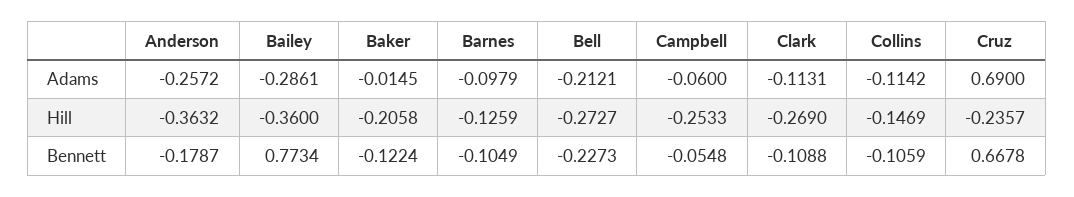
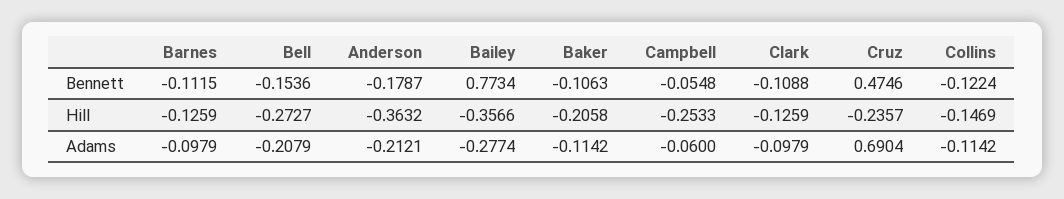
Anderson, Adams: -0.2572 -> -0.2121
Bailey, Adams: -0.2861 -> -0.2774
Baker, Adams: -0.0145 -> -0.1142
Bell, Adams: -0.2121 -> -0.2079
Clark, Adams: -0.1131 -> -0.0979
Cruz, Adams: 0.69 -> 0.6904
Bailey, Hill: -0.36 -> -0.3566
Clark, Hill: -0.269 -> -0.1259
Baker, Bennett: -0.1224 -> -0.1063
Barnes, Bennett: -0.1049 -> -0.1115
Bell, Bennett: -0.2273 -> -0.1536
Collins, Bennett: -0.1059 -> -0.1224
Cruz, Bennett: 0.6678 -> 0.4746

